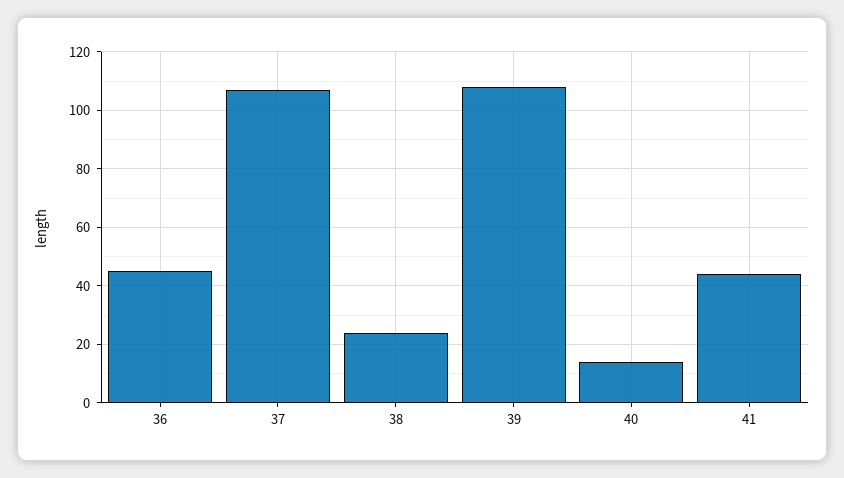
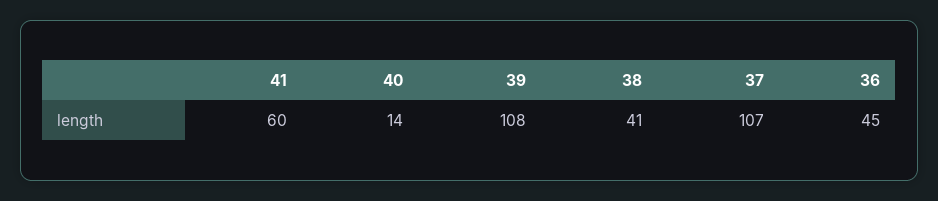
38: 25 -> 41
41: 45 -> 60

